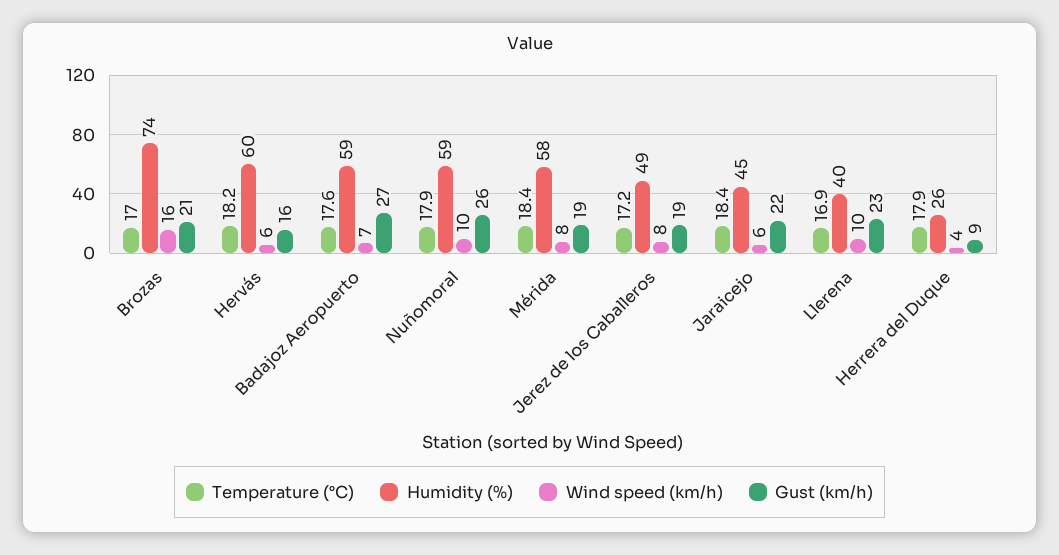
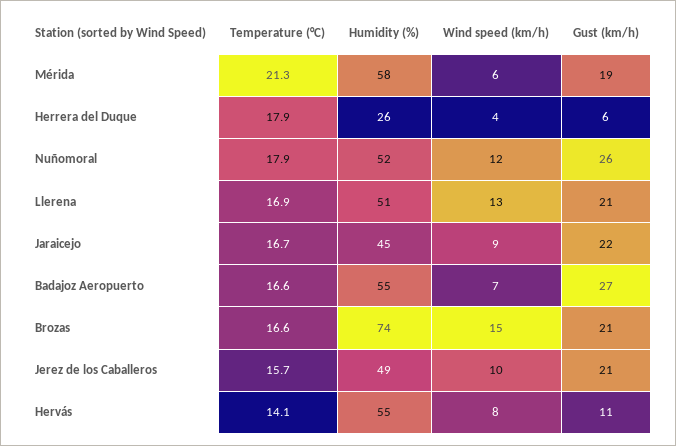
Temperature (°C), Brozas: 17 -> 16.6
Wind speed (km/h), Brozas: 16 -> 15
Temperature (°C), Hervás: 18.2 -> 14.1
Humidity (%), Hervás: 60 -> 55
Wind speed (km/h), Hervás: 6 -> 8
Gust (km/h), Hervás: 16 -> 11
Temperature (°C), Badajoz Aeropuerto: 17.6 -> 16.6
Humidity (%), Badajoz Aeropuerto: 59 -> 55
Humidity (%), Nuñomoral: 59 -> 52
Wind speed (km/h), Nuñomoral: 10 -> 12
Temperature (°C), Mérida: 18.4 -> 21.3
Wind speed (km/h), Mérida: 8 -> 6
Temperature (°C), Jerez de los Caballeros: 17.2 -> 15.7
Wind speed (km/h), Jerez de los Caballeros: 8 -> 10
Gust (km/h), Jerez de los Caballeros: 19 -> 21
Temperature (°C), Jaraicejo: 18.4 -> 16.7
Wind speed (km/h), Jaraicejo: 6 -> 9
Humidity (%), Llerena: 40 -> 51
Wind speed (km/h), Llerena: 10 -> 13
Gust (km/h), Llerena: 23 -> 21
Gust (km/h), Herrera del Duque: 9 -> 6

